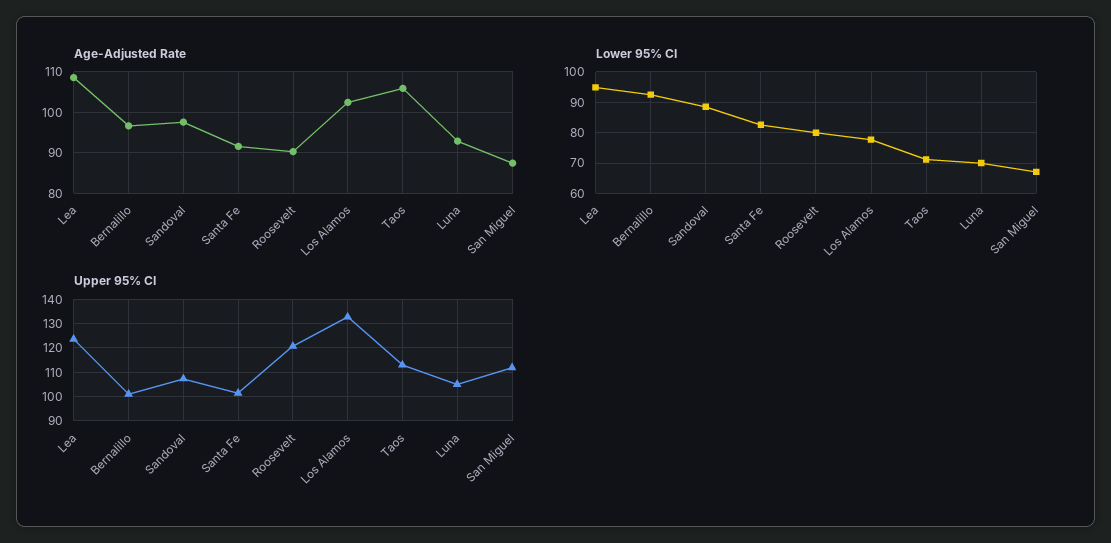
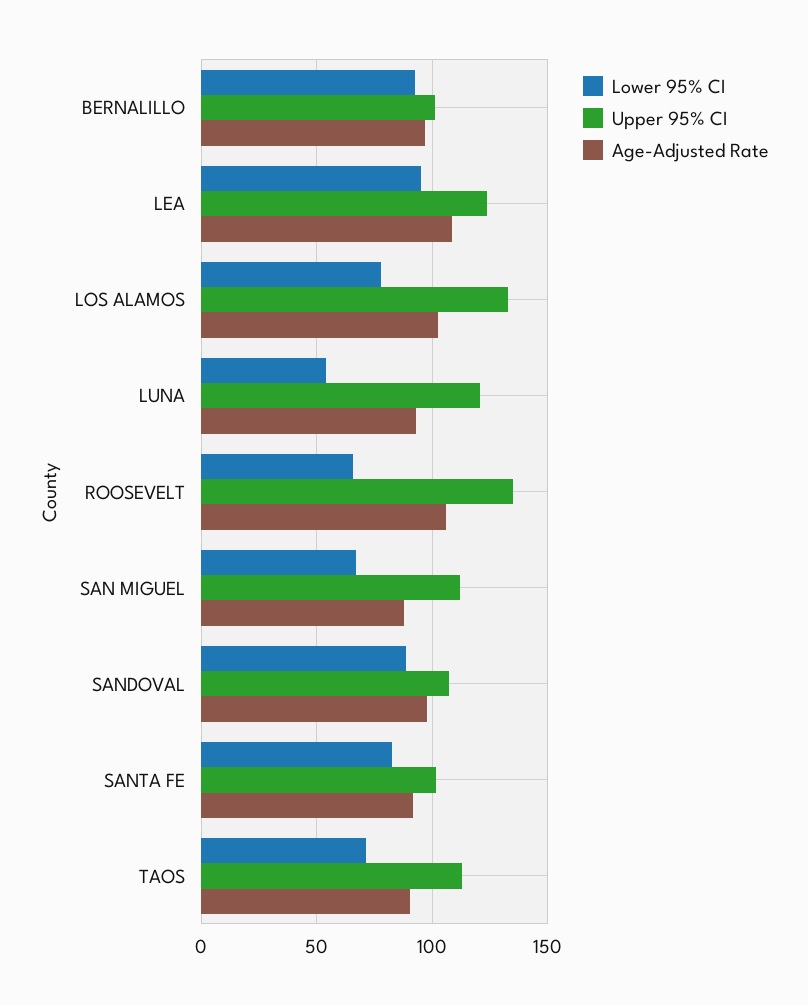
Age-Adjusted Rate, Roosevelt: 90 -> 105
Age-Adjusted Rate, Taos: 106 -> 90
Lower 95% CI, Roosevelt: 80 -> 65
Lower 95% CI, Luna: 70 -> 55
Upper 95% CI, Roosevelt: 120 -> 135
Upper 95% CI, Luna: 105 -> 120

